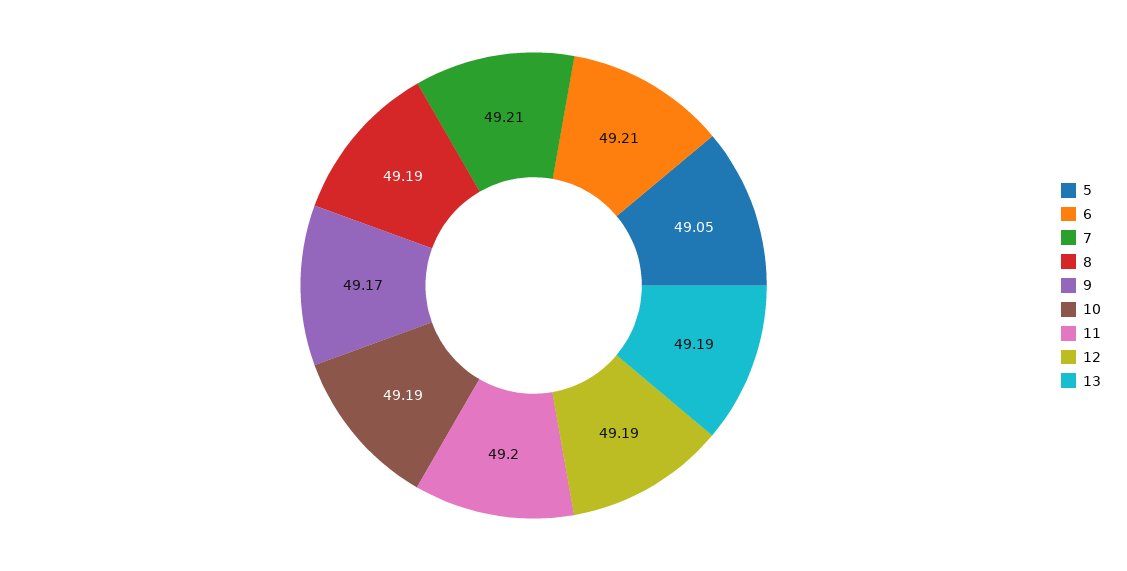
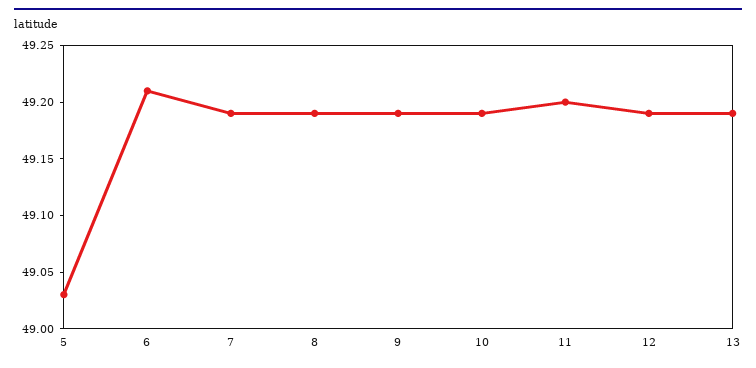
5: 49.05 -> 49.03
7: 49.21 -> 49.19
9: 49.17 -> 49.19

